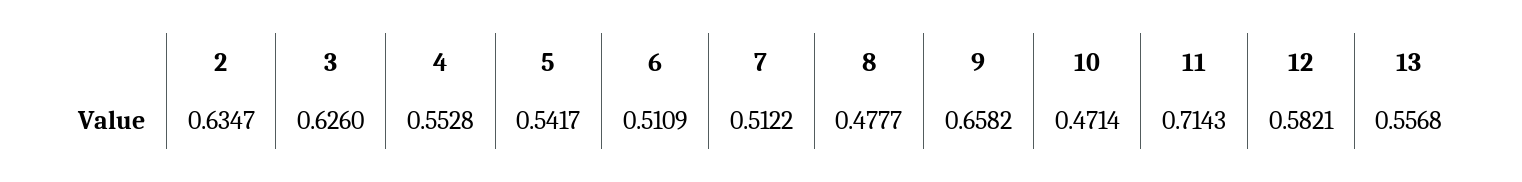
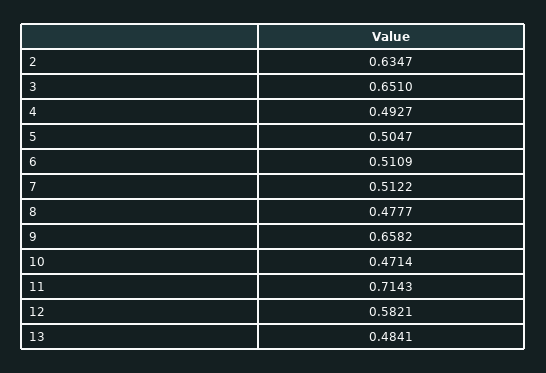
3: 0.626 -> 0.651
4: 0.5528 -> 0.4927
5: 0.5417 -> 0.5047
13: 0.5568 -> 0.4841

